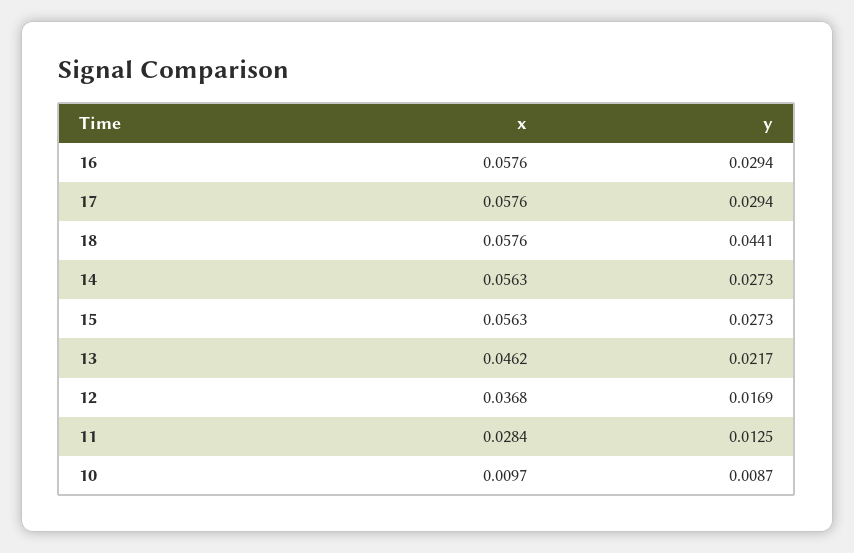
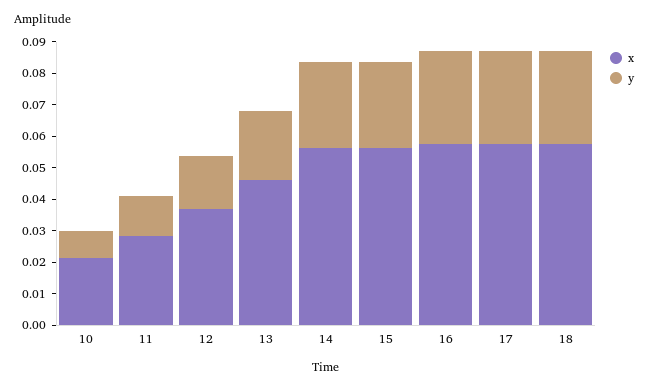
y, 18: 0.0441 -> 0.03
x, 10: 0.0097 -> 0.02

